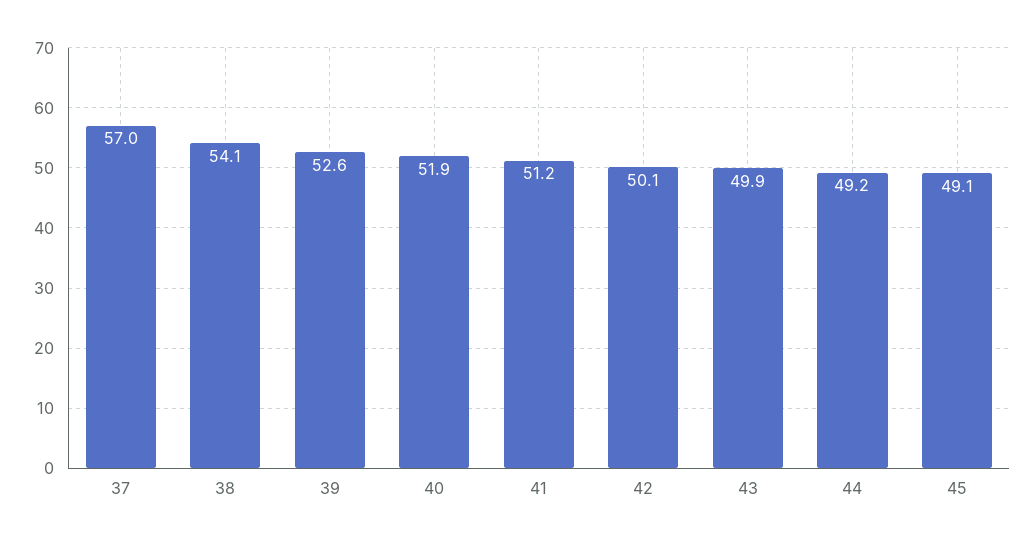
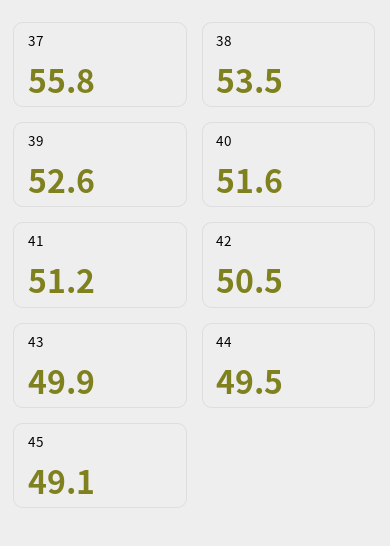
37: 57 -> 55.8
38: 54.1 -> 53.5
40: 51.9 -> 51.6
42: 50.1 -> 50.5
44: 49.2 -> 49.5

